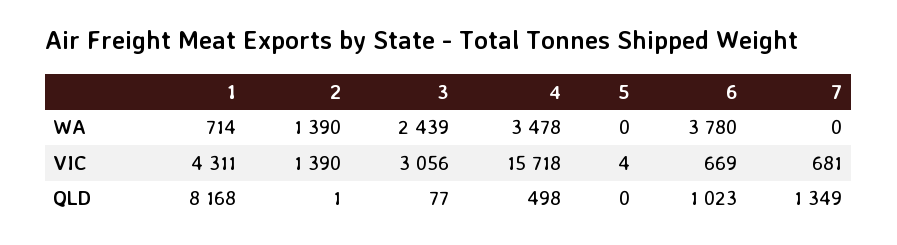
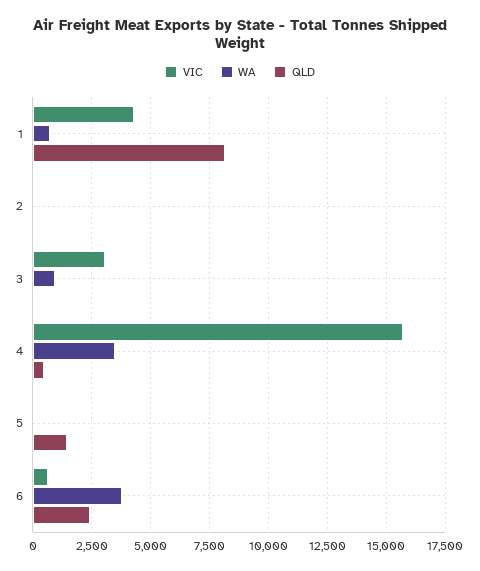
WA, 2: 1390 -> 0
WA, 3: 2439 -> 1000
WA, 7: 0 -> none
VIC, 2: 1390 -> 0
VIC, 7: 681 -> none
QLD, 5: 0 -> 1500
QLD, 6: 1023 -> 2500
QLD, 7: 1349 -> none

